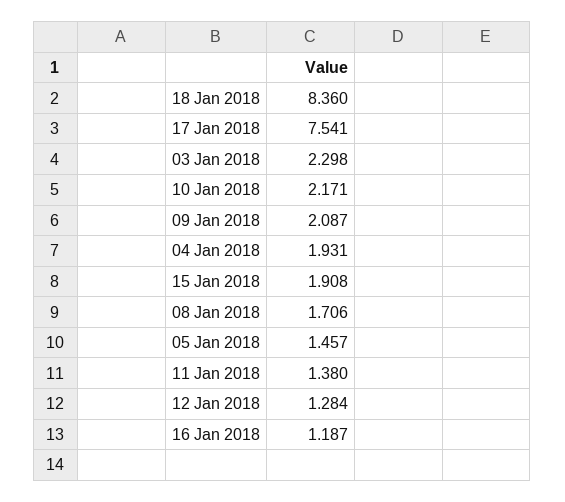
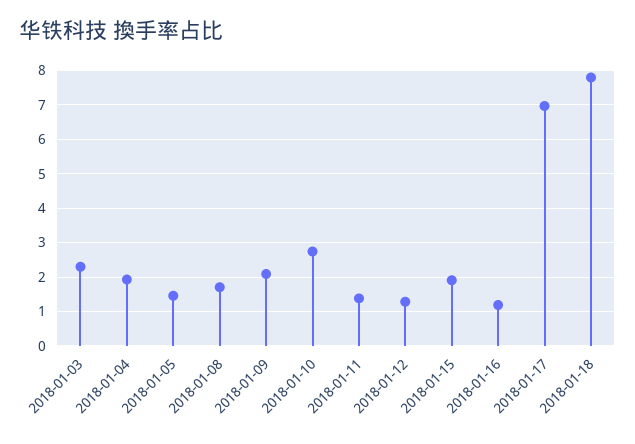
18 Jan 2018: 8.36 -> 7.8
17 Jan 2018: 7.541 -> 7
10 Jan 2018: 2.171 -> 2.8

